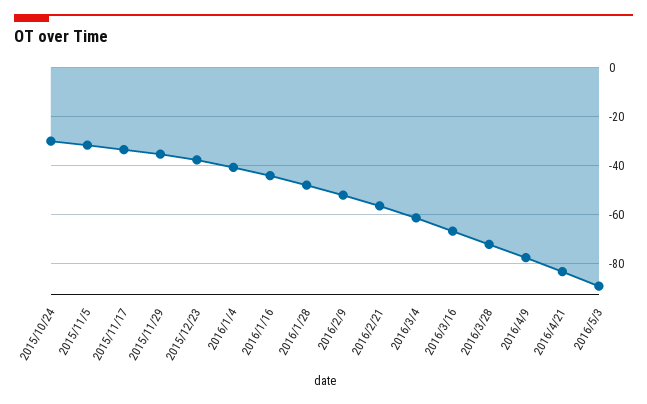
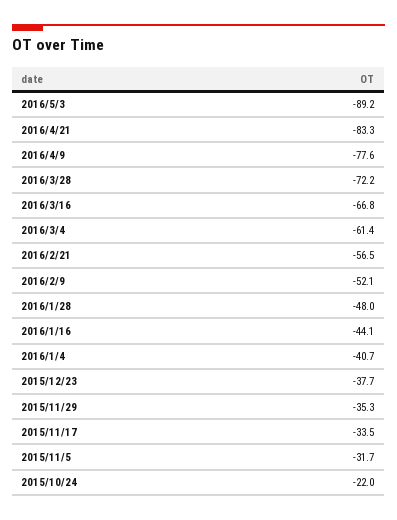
2015/10/24: -30 -> -22

